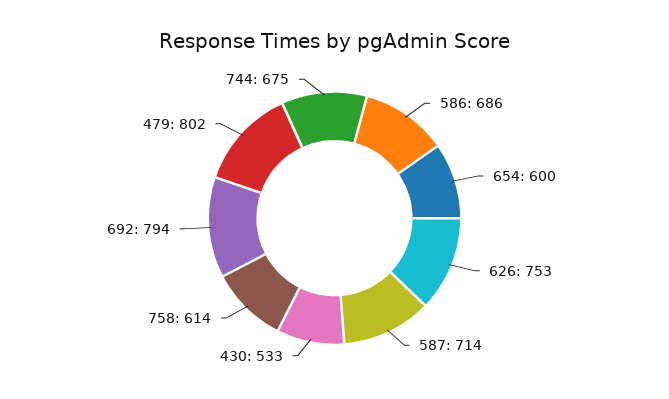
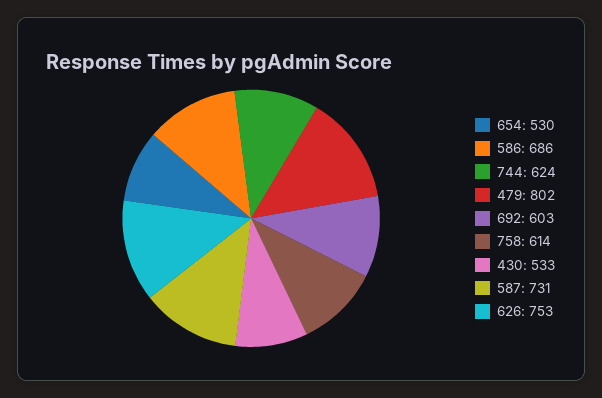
654: 600 -> 530
587: 714 -> 731
692: 794 -> 603
744: 675 -> 624

